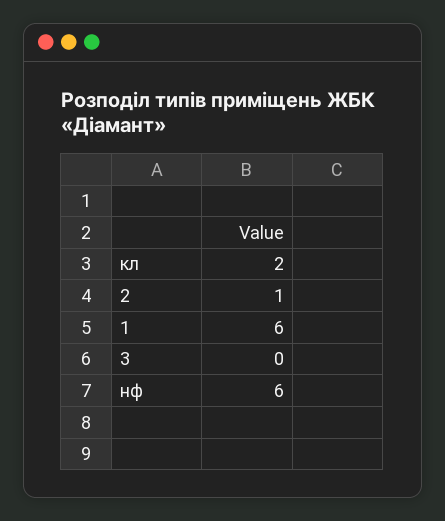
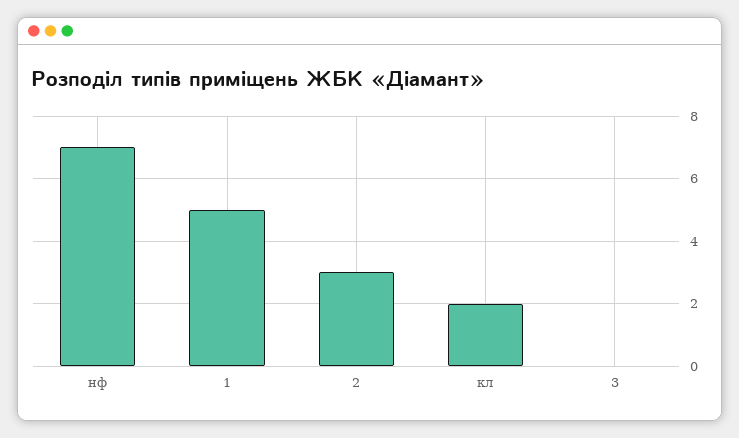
2: 1 -> 3
1: 6 -> 5
нф: 6 -> 7

